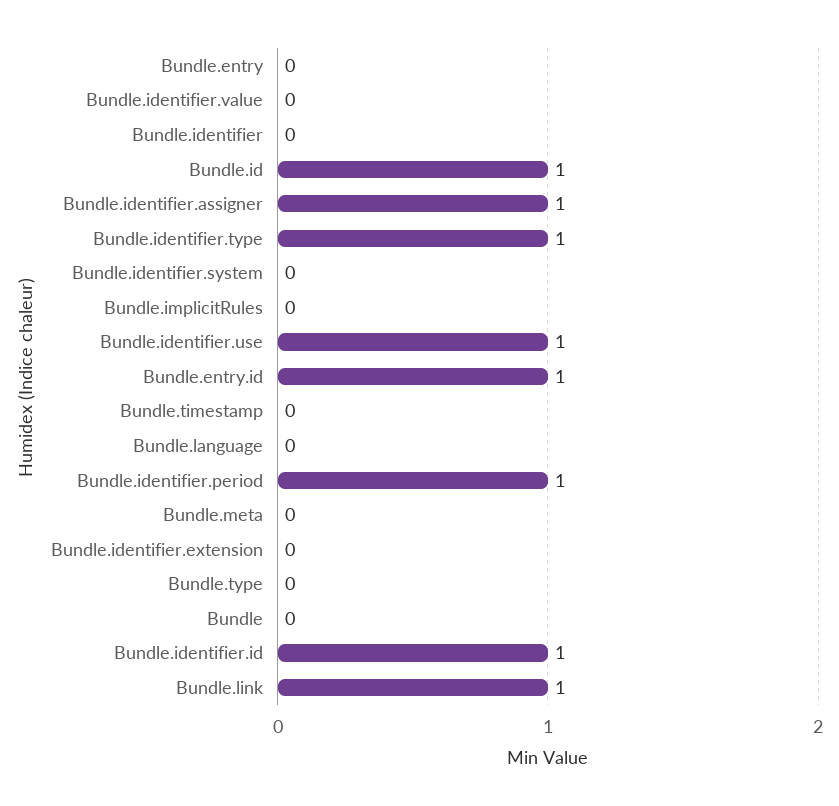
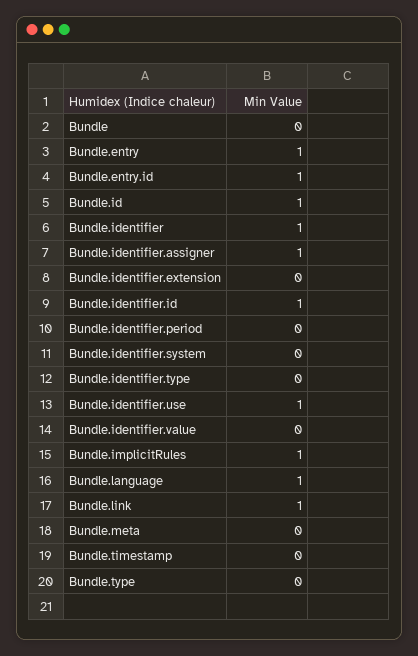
Bundle.entry: 0 -> 1
Bundle.identifier: 0 -> 1
Bundle.identifier.type: 1 -> 0
Bundle.implicitRules: 0 -> 1
Bundle.language: 0 -> 1
Bundle.identifier.period: 1 -> 0

